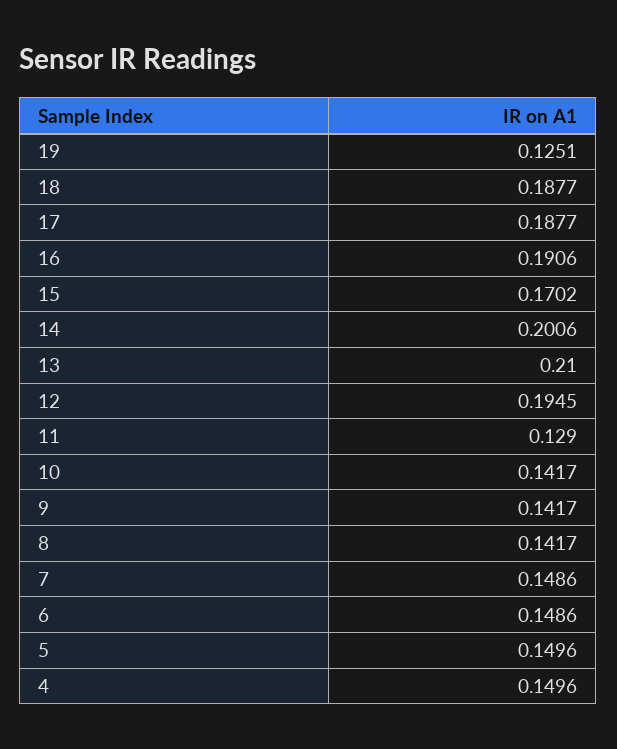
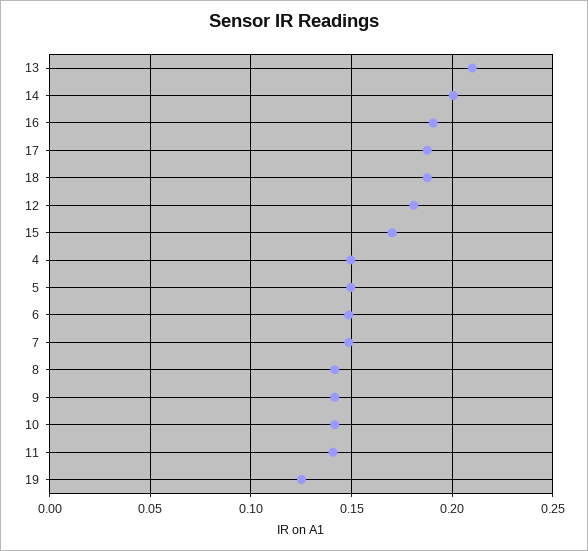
12: 0.1945 -> 0.18
11: 0.129 -> 0.14

